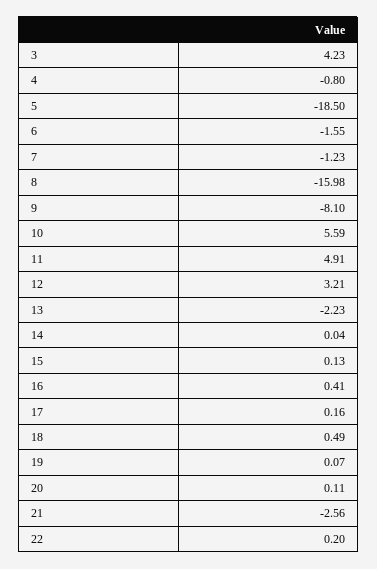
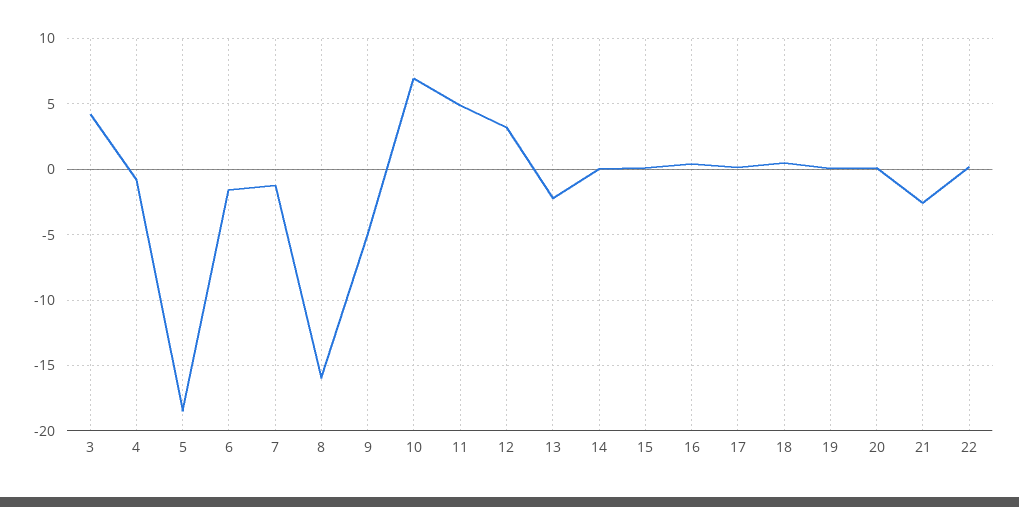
9: -8.1 -> -5
10: 5.59 -> 7

